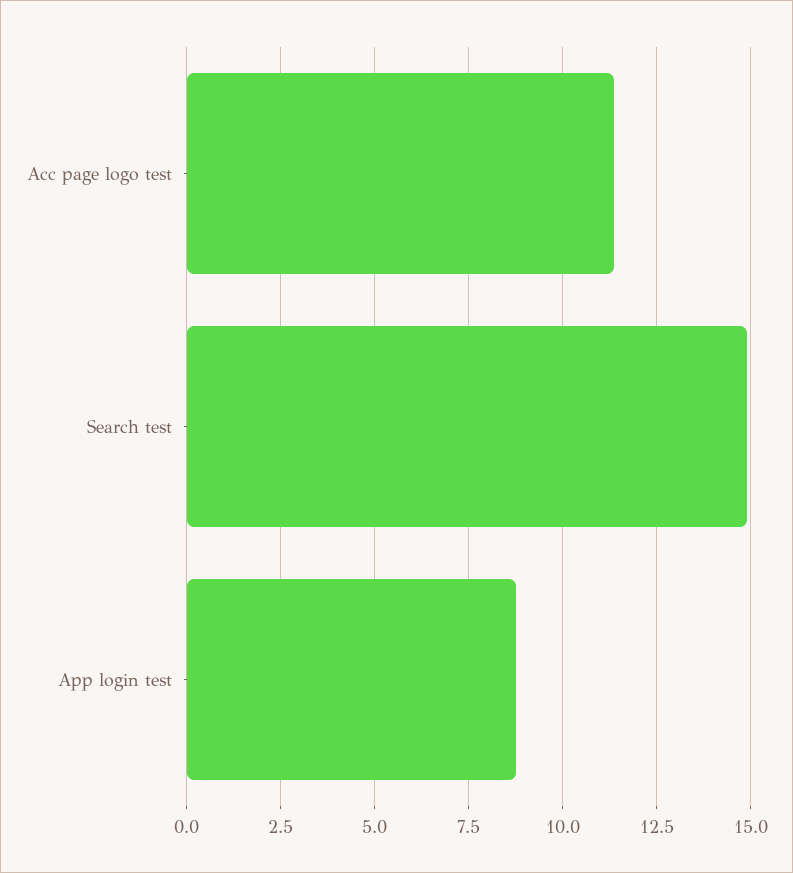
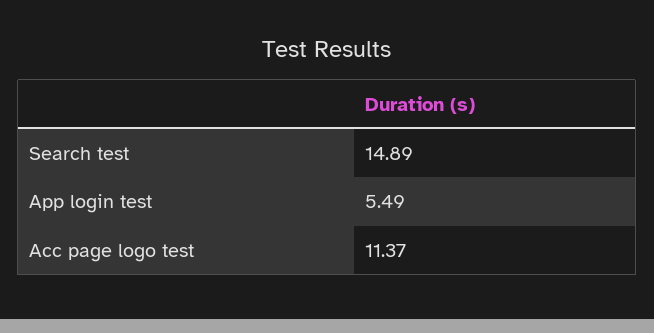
App login test: 8.75 -> 5.49

